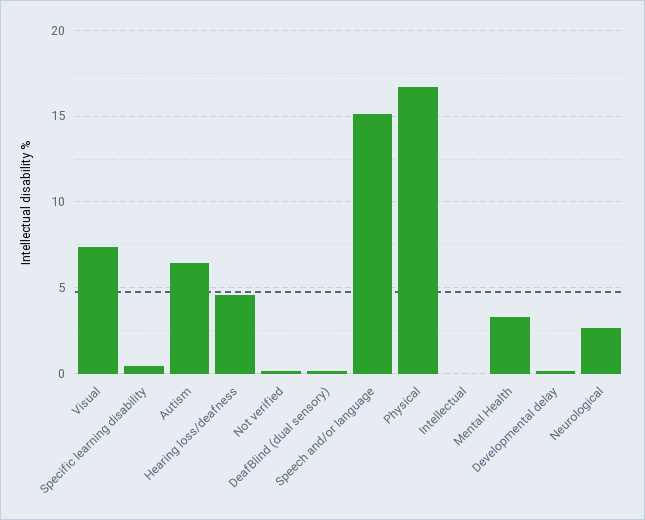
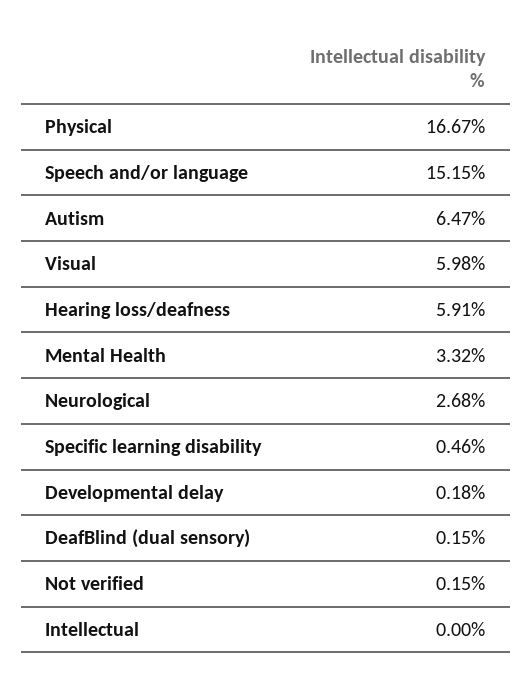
Visual: 7.5 -> 5.98
Hearing loss/deafness: 4.5 -> 5.91

